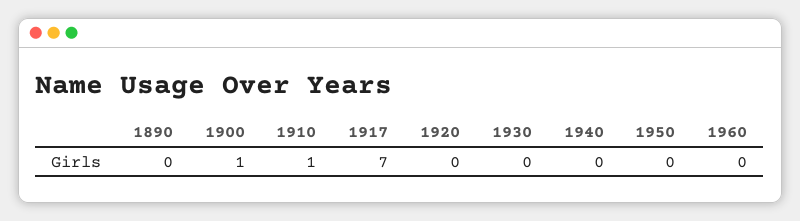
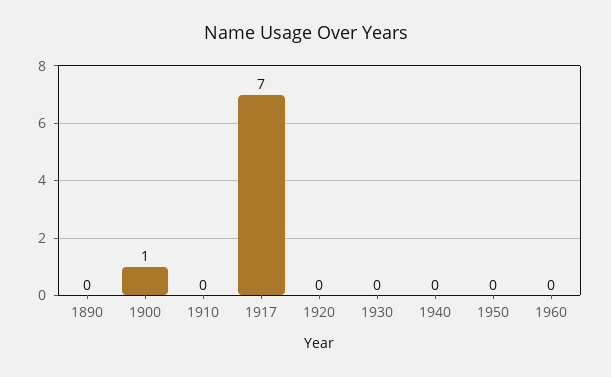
1910: 1 -> 0

